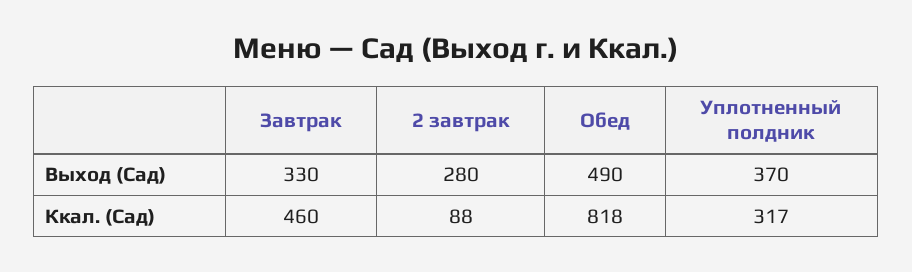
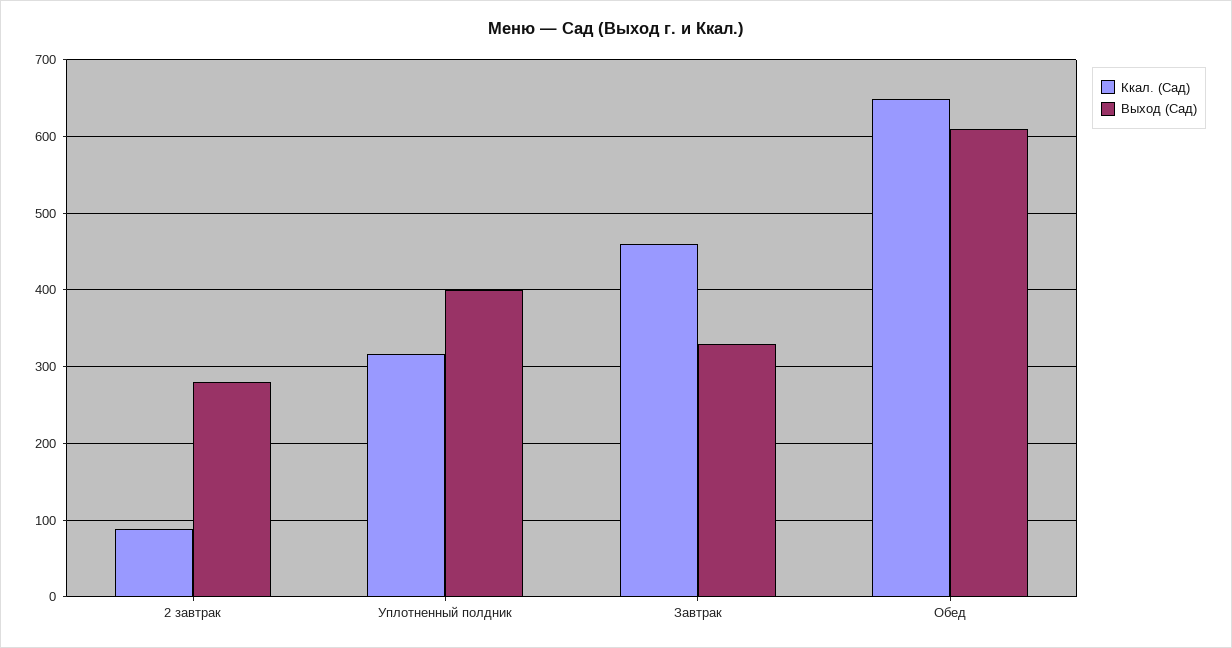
Выход (Сад), Обед: 490 -> 610
Выход (Сад), Уплотненный полдник: 370 -> 400
Ккал. (Сад), Обед: 818 -> 650

